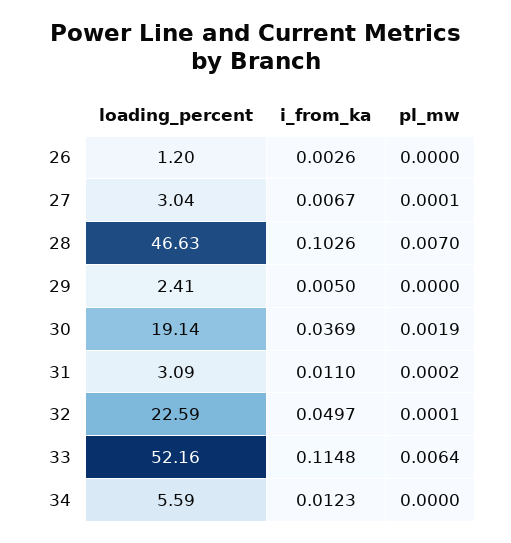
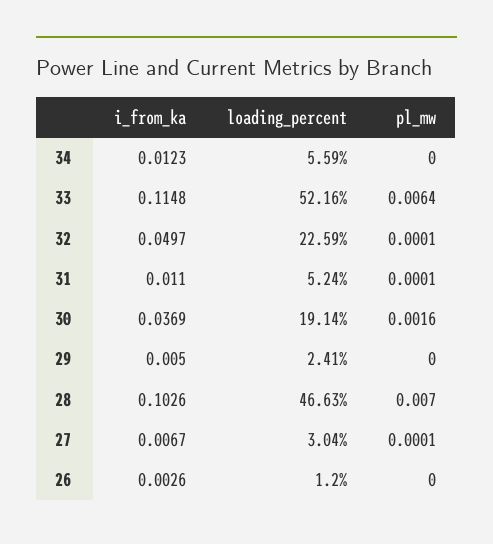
pl_mw, 30: 0.0019 -> 0.0016
loading_percent, 31: 3.09 -> 5.24
pl_mw, 31: 0.0002 -> 0.0001

